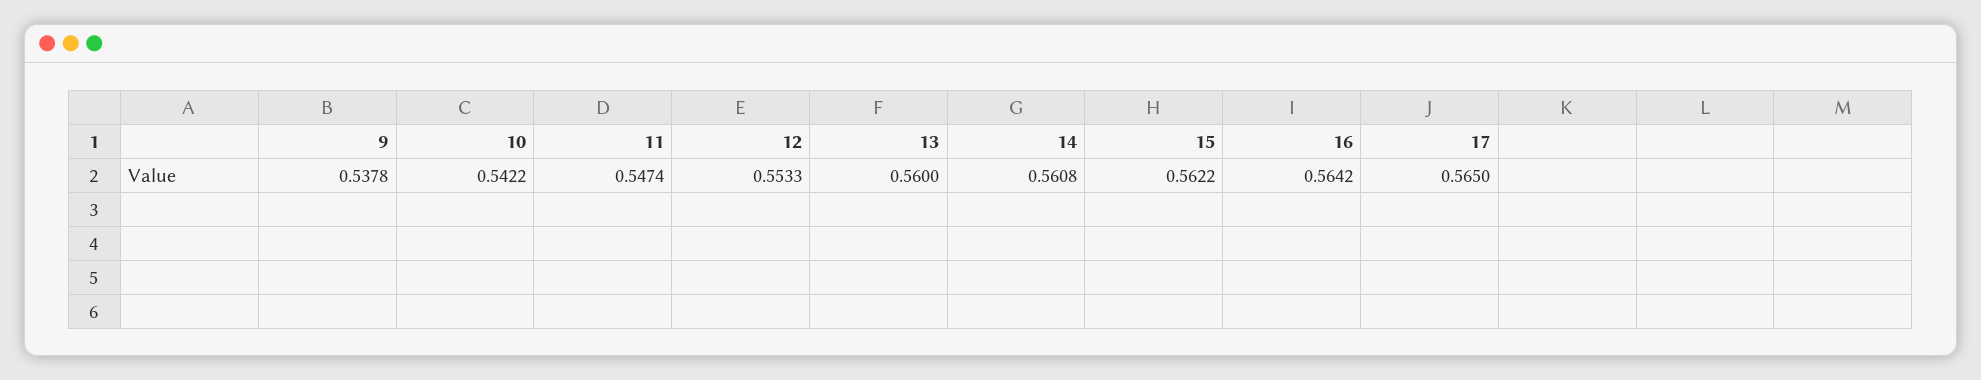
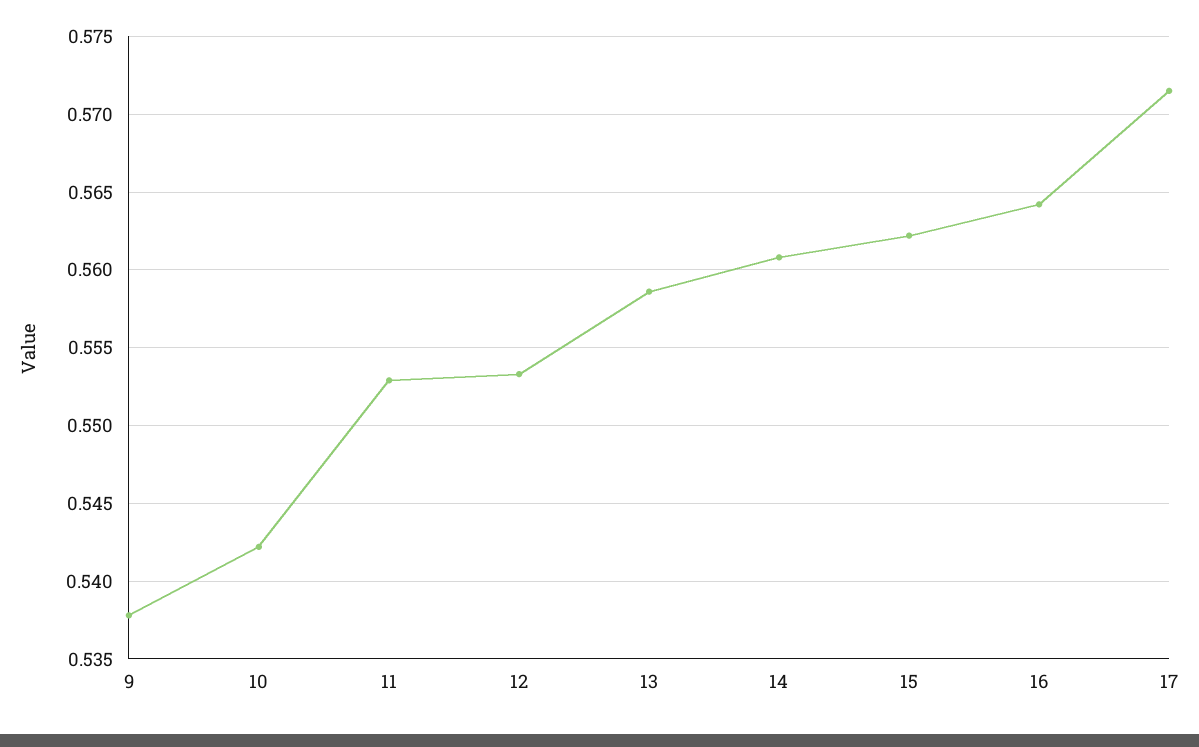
11: 0.5474 -> 0.553
13: 0.56 -> 0.5585
17: 0.565 -> 0.5715

